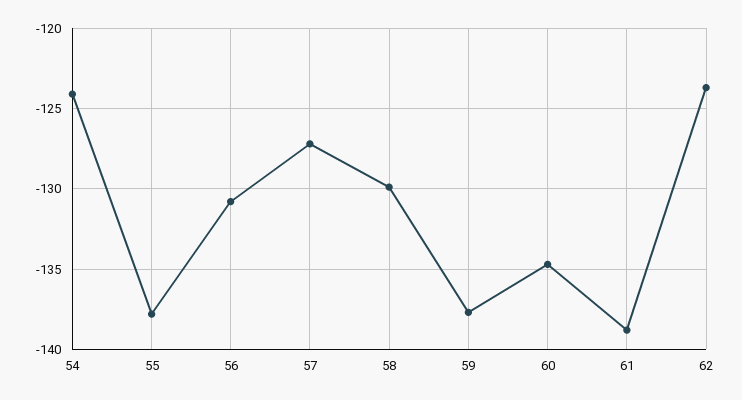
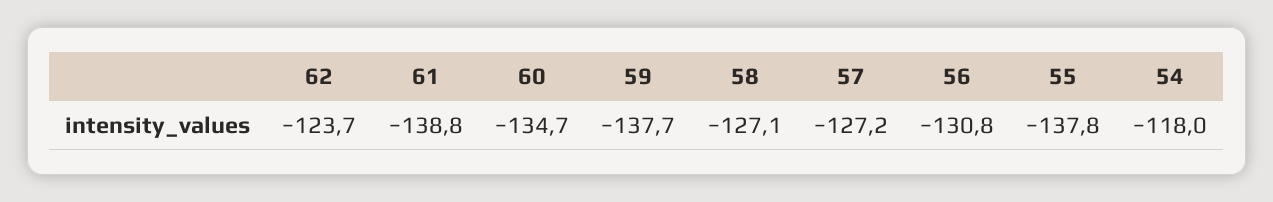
54: -124 -> -118
58: -130 -> -127.1

